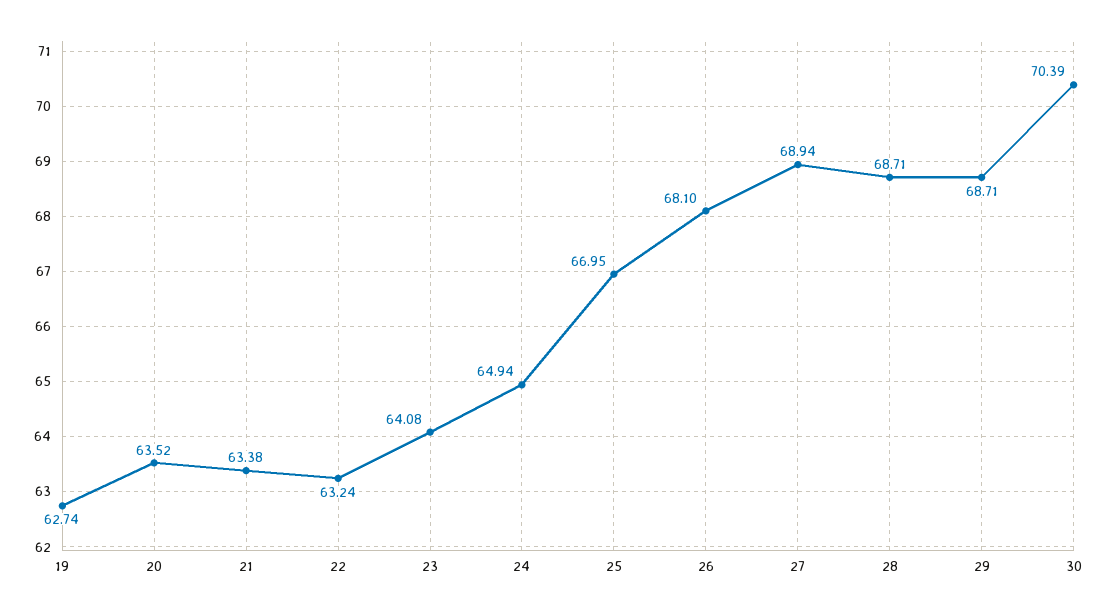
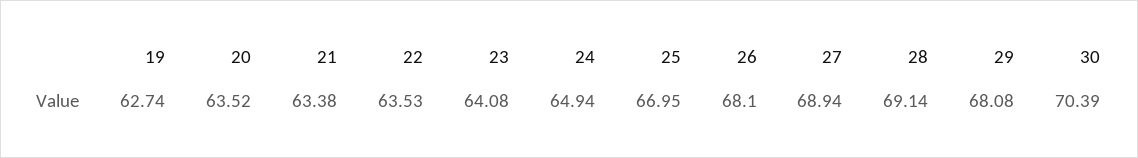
22: 63.24 -> 63.53
28: 68.71 -> 69.14
29: 68.71 -> 68.08

